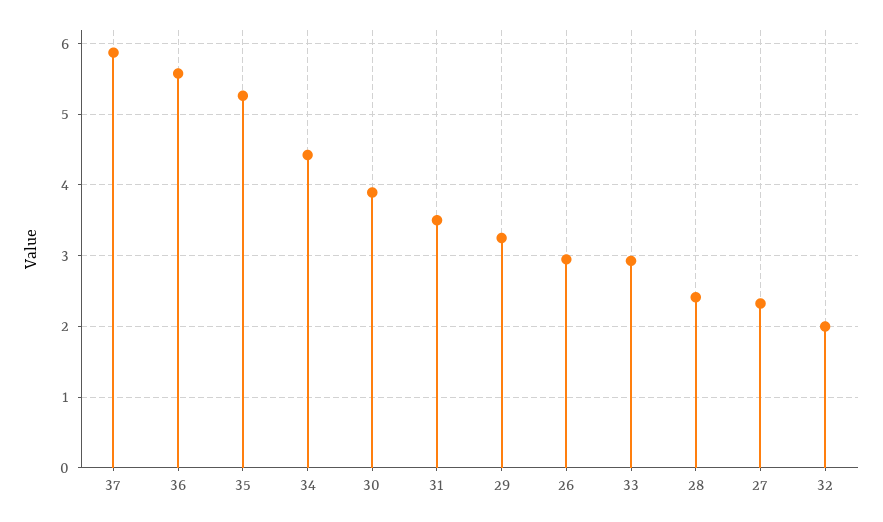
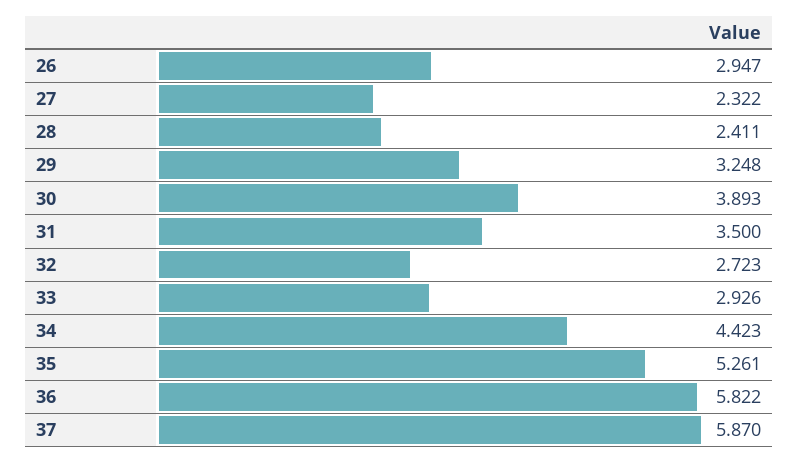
36: 5.6 -> 5.822
32: 2 -> 2.723

